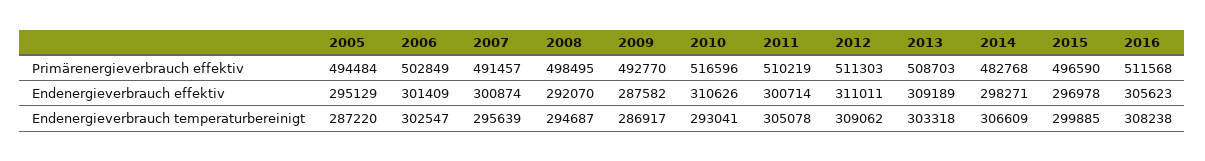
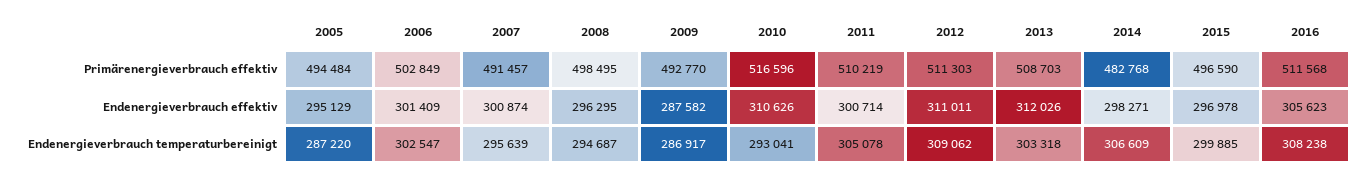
2008, Endenergieverbrauch effektiv: 292070 -> 296295
2013, Endenergieverbrauch effektiv: 309189 -> 312026

